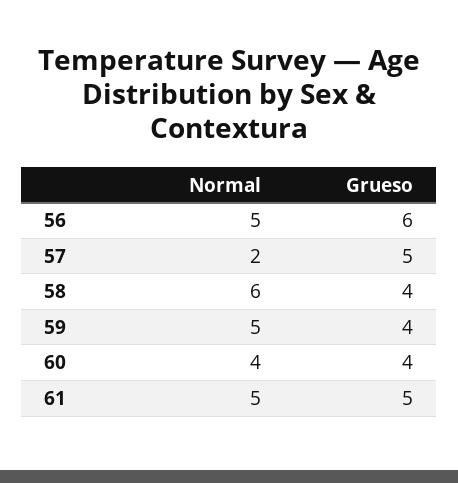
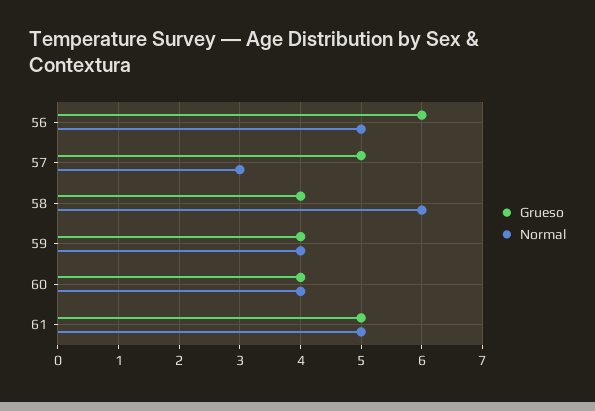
Normal, 57: 2 -> 3
Normal, 59: 5 -> 4

